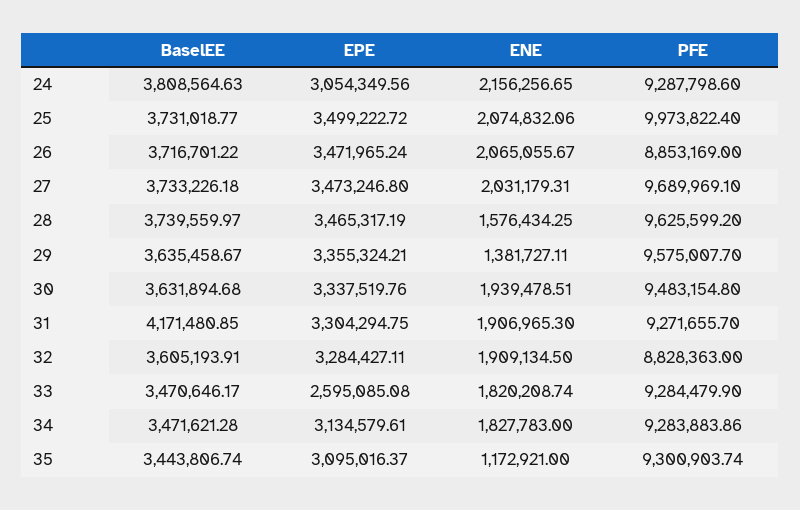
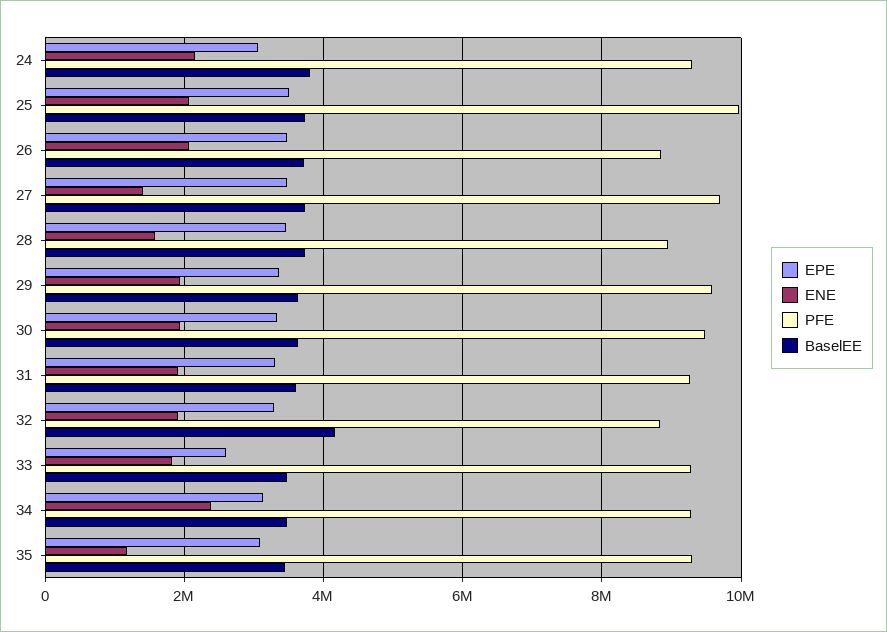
ENE, 27: 2031179.31 -> 1400000
PFE, 28: 9625599.2 -> 9000000
ENE, 29: 1381727.11 -> 2000000
BaselEE, 31: 4171480.85 -> 3600000
BaselEE, 32: 3605193.91 -> 4200000
ENE, 34: 1827783 -> 2400000

